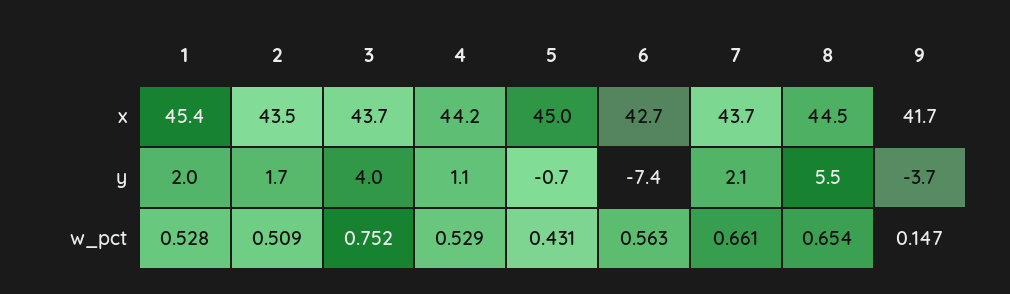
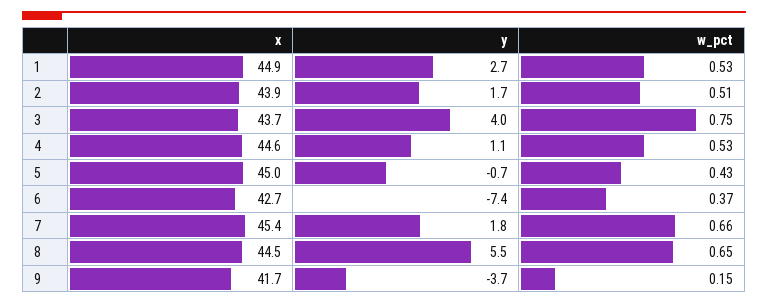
1, x: 45.4 -> 44.9
2, x: 43.5 -> 43.9
4, x: 44.2 -> 44.6
7, x: 43.7 -> 45.4
1, y: 2 -> 2.7
7, y: 2.1 -> 1.8
6, w_pct: 0.563 -> 0.37

